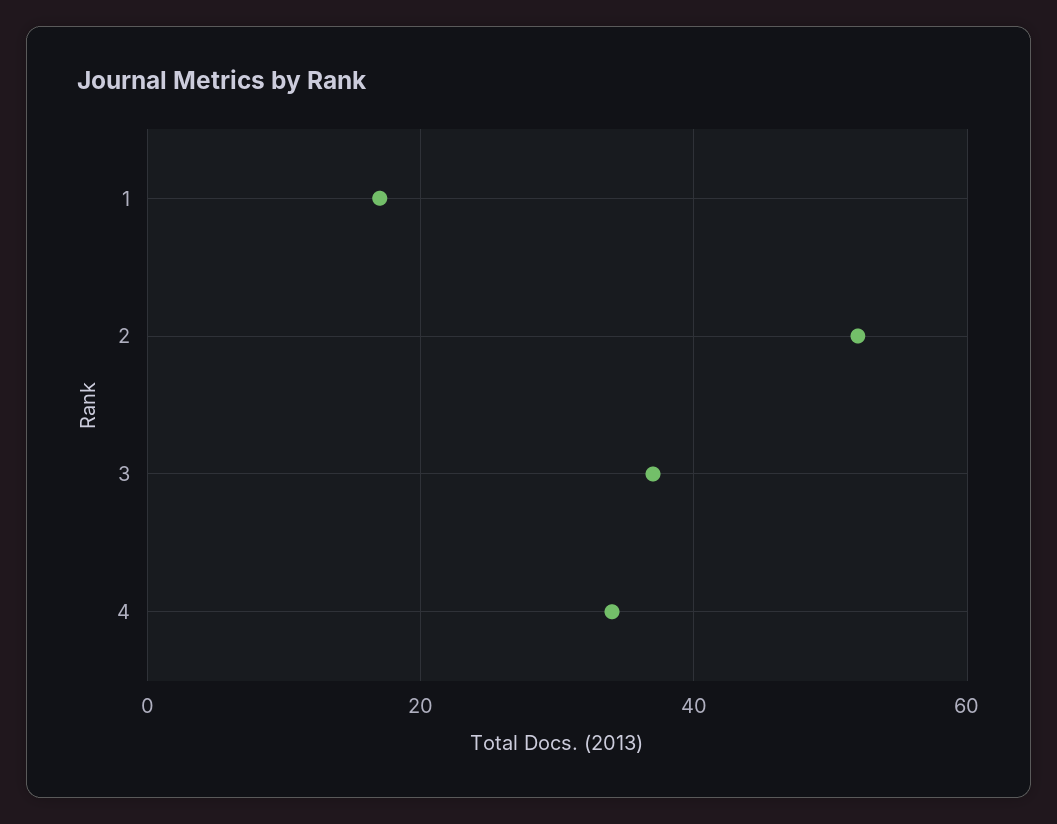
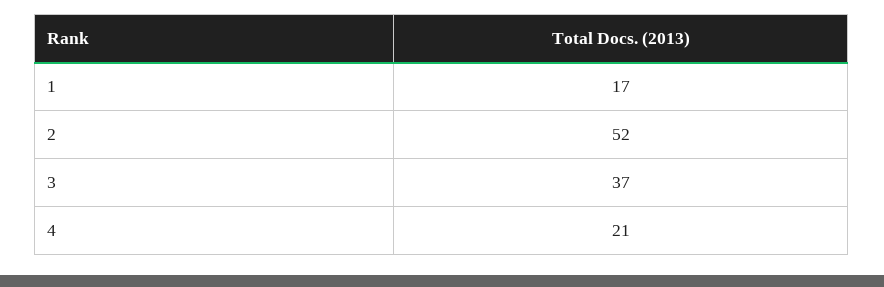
4: 35 -> 21

